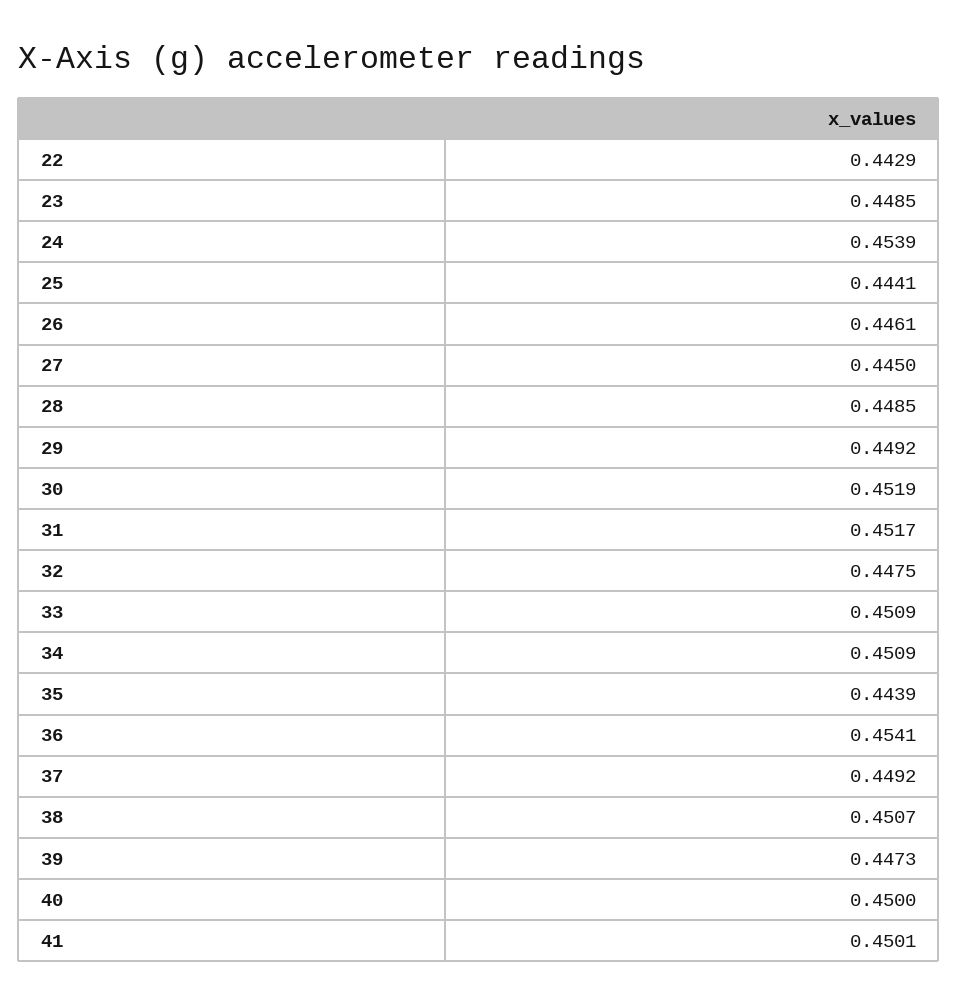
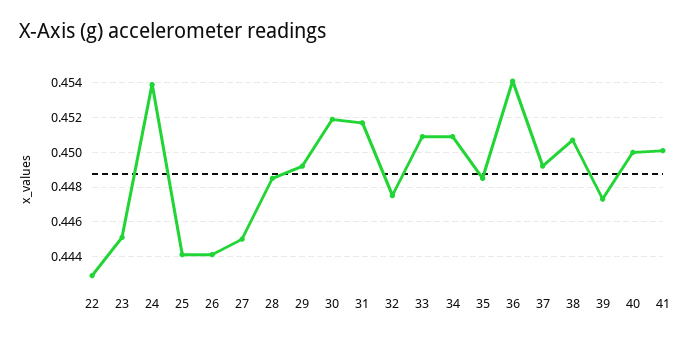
23: 0.4485 -> 0.445
26: 0.4461 -> 0.444
35: 0.4439 -> 0.4485

